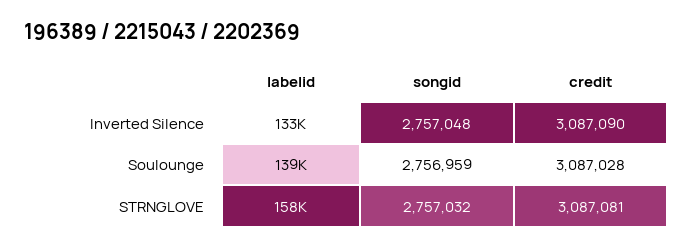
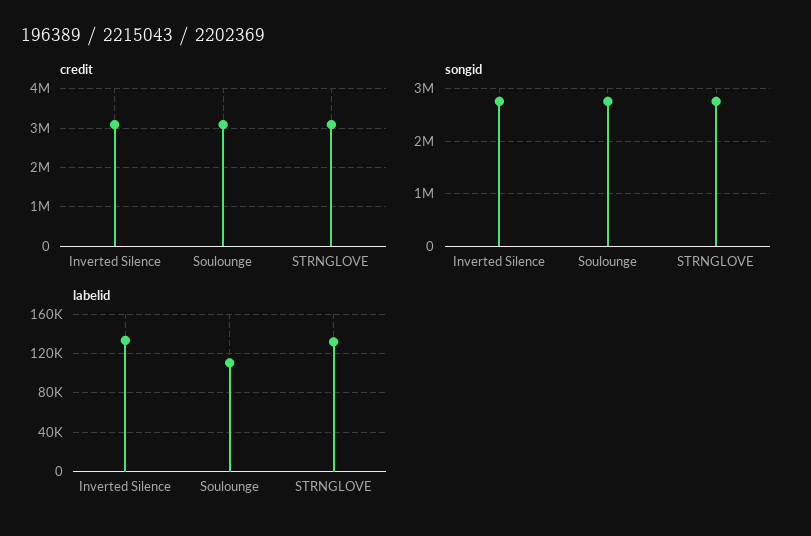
labelid, Soulounge: 139000 -> 110000
labelid, STRNGLOVE: 158000 -> 130000

